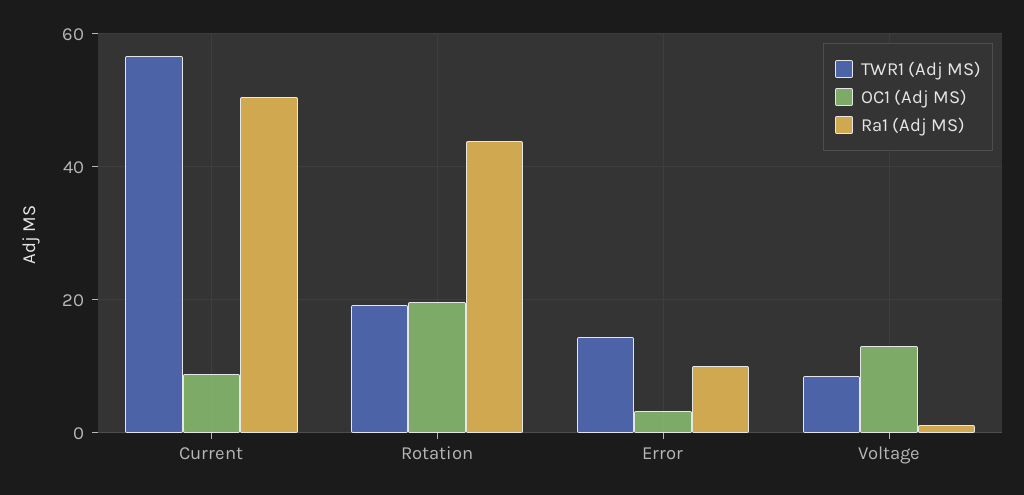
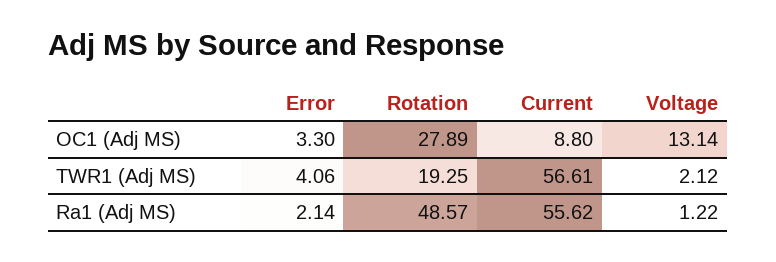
Ra1 (Adj MS), Current: 50 -> 55.62
OC1 (Adj MS), Rotation: 20 -> 27.89
Ra1 (Adj MS), Rotation: 44 -> 48.57
TWR1 (Adj MS), Error: 14 -> 4.06
Ra1 (Adj MS), Error: 10 -> 2.14
TWR1 (Adj MS), Voltage: 8 -> 2.12

